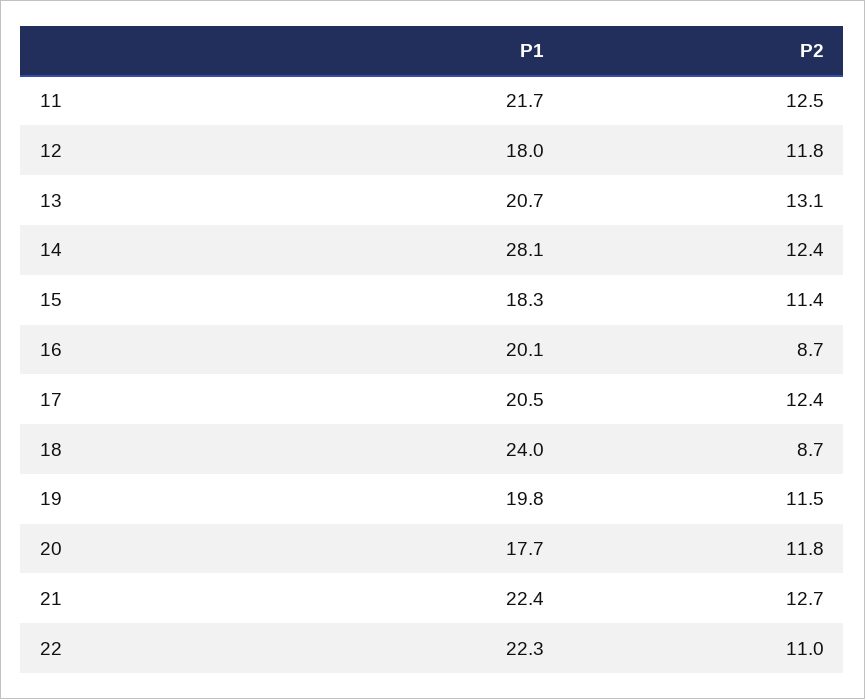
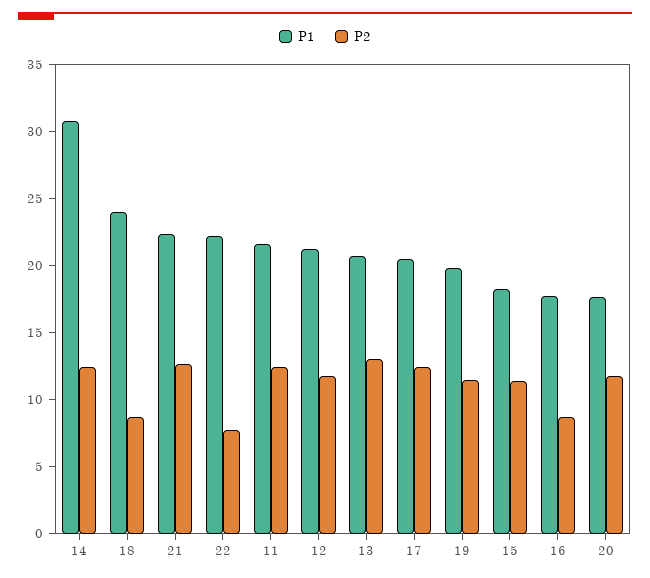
P1, 12: 18 -> 21
P1, 14: 28.1 -> 31
P1, 16: 20.1 -> 18
P2, 22: 11 -> 8

